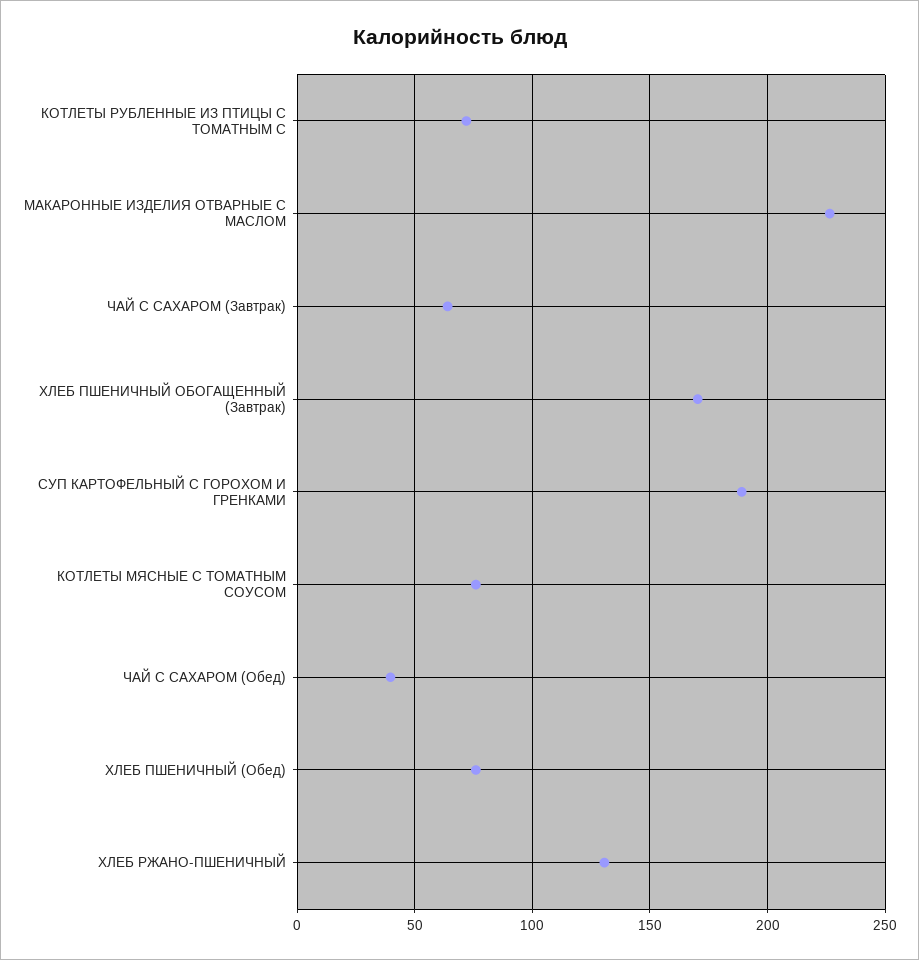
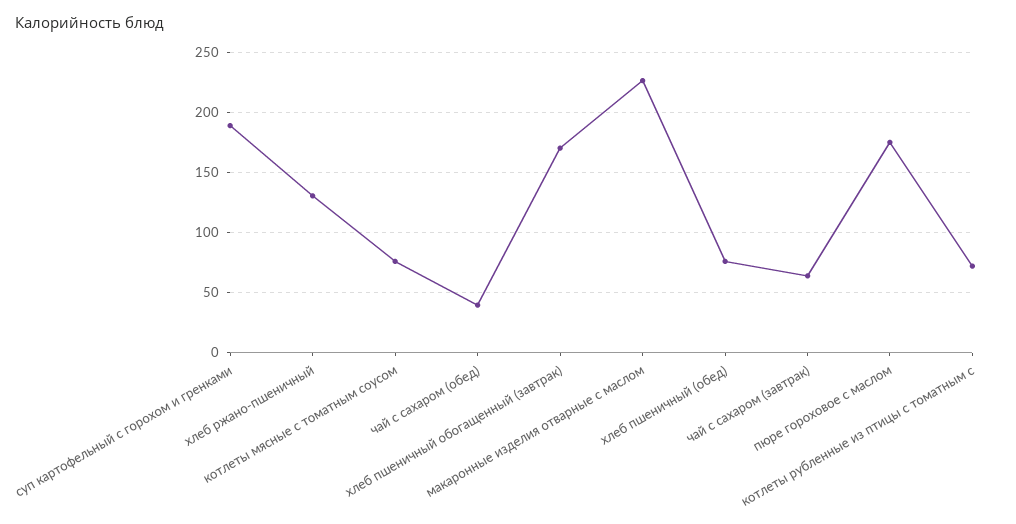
пюре гороховое с маслом: none -> 175

